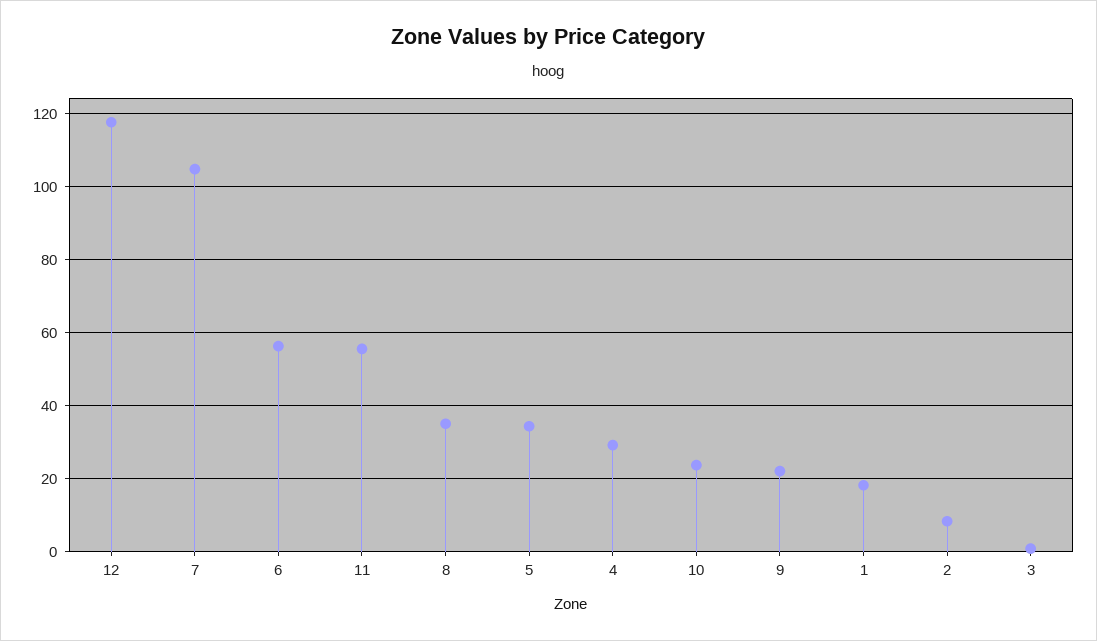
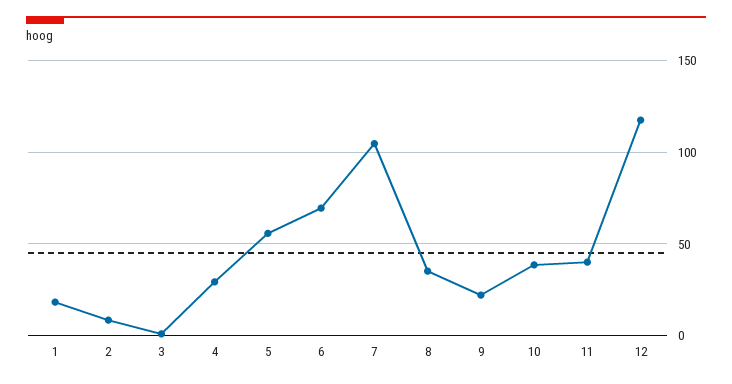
6: 56 -> 70
11: 56 -> 40
5: 34 -> 55
10: 24 -> 40

